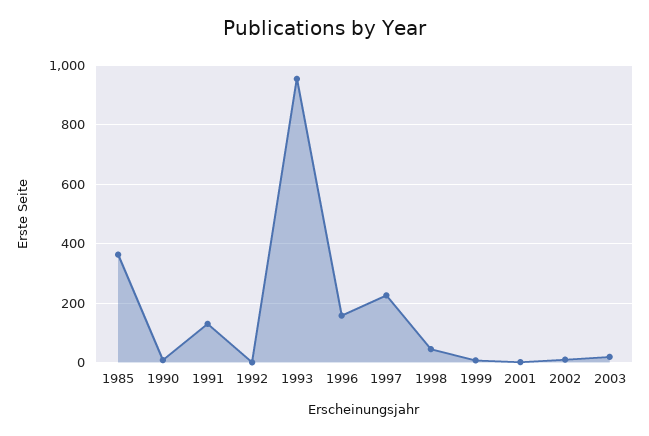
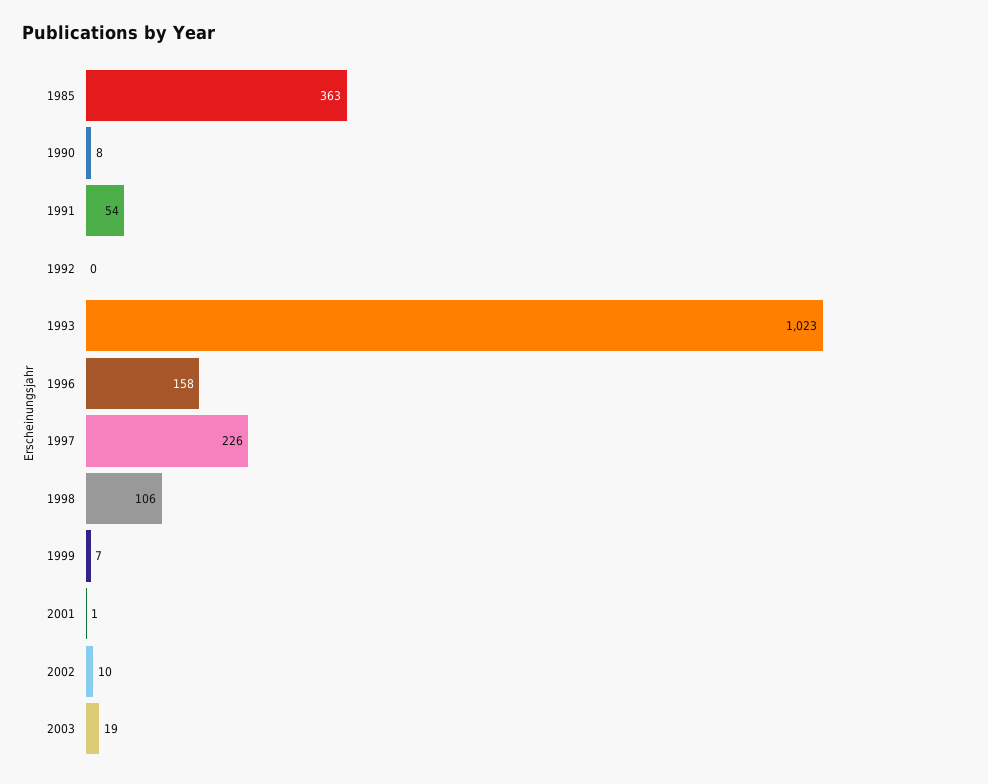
1991: 125 -> 54
1993: 950 -> 1023
1998: 50 -> 106

